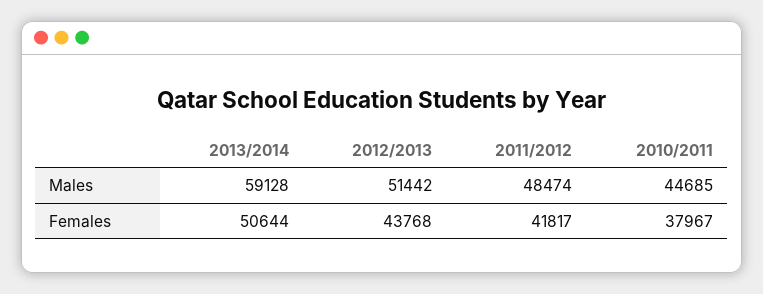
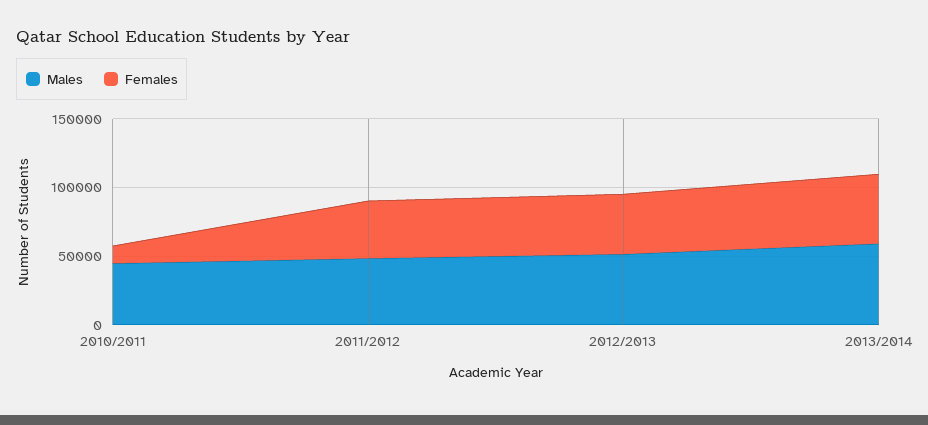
Females, 2010/2011: 37967 -> 10000

